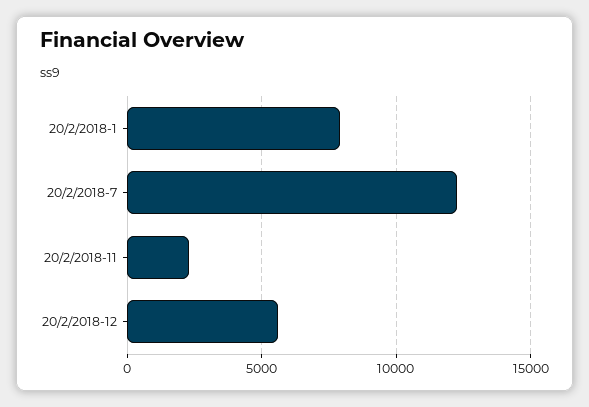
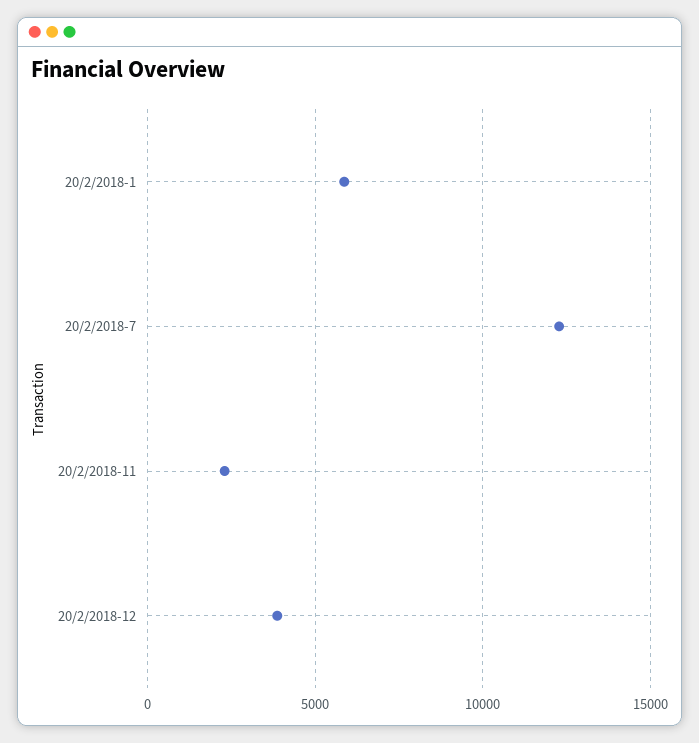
20/2/2018-1: 8000 -> 6000
20/2/2018-12: 5500 -> 4000

